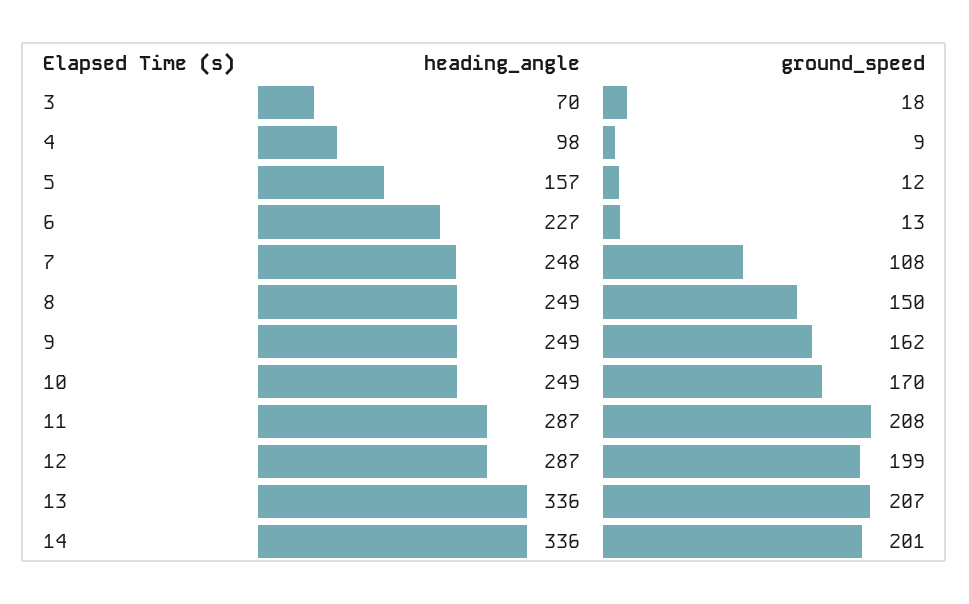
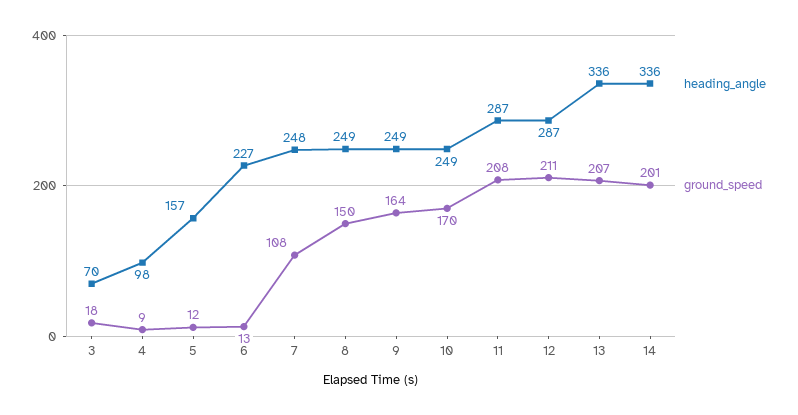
ground_speed, 9: 162 -> 164
ground_speed, 12: 199 -> 211

